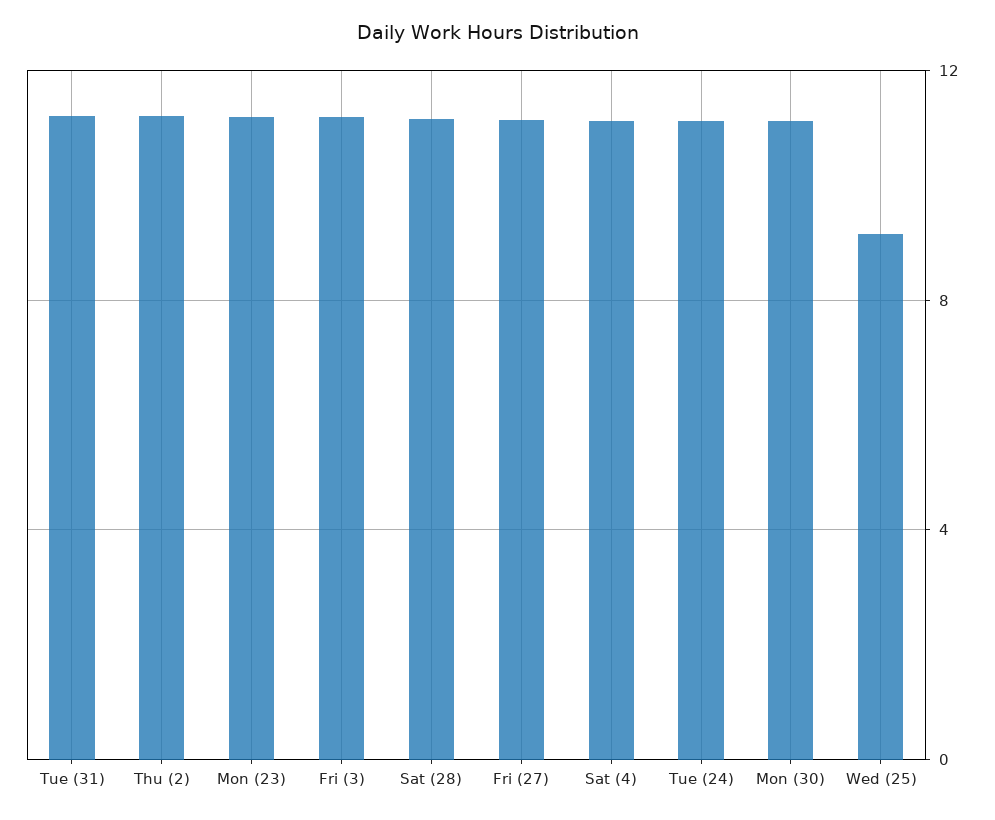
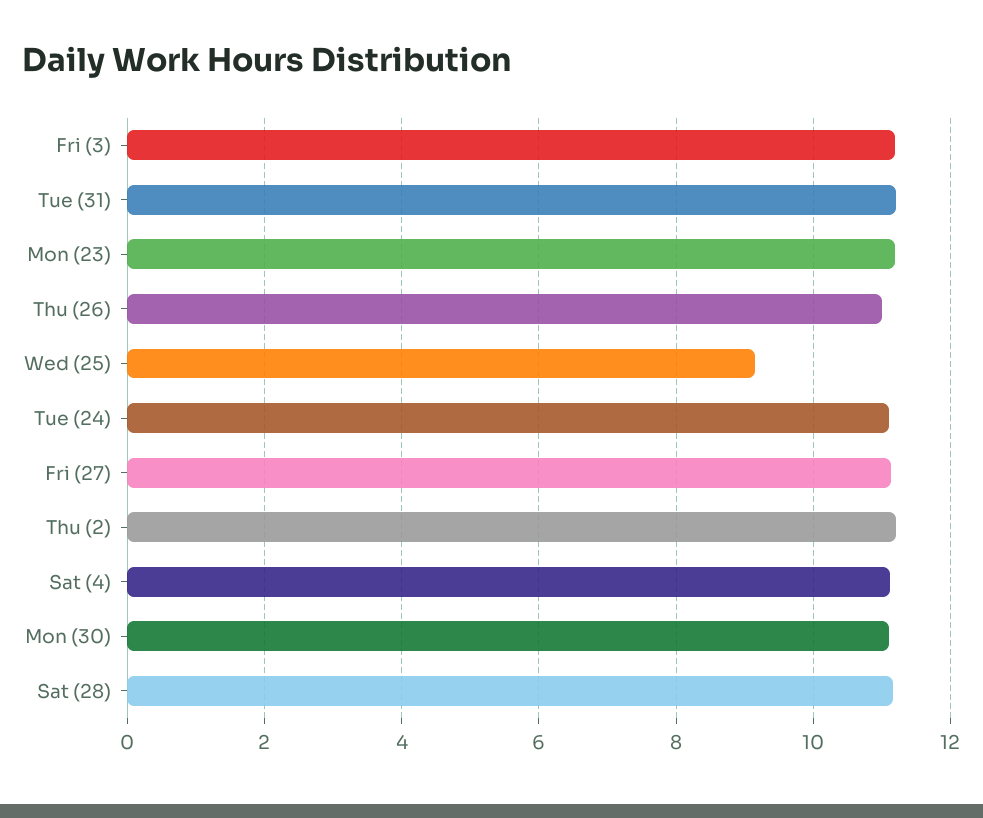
Thu (26): none -> 11

